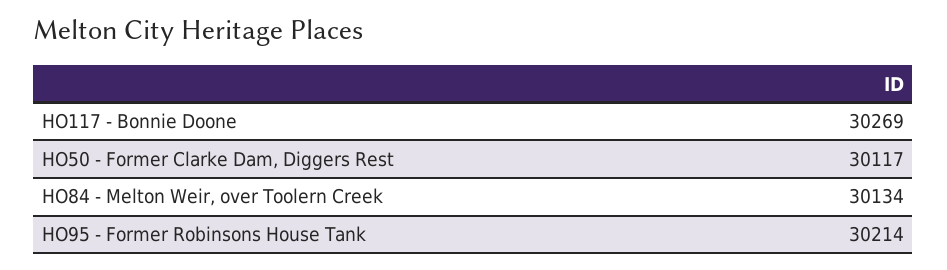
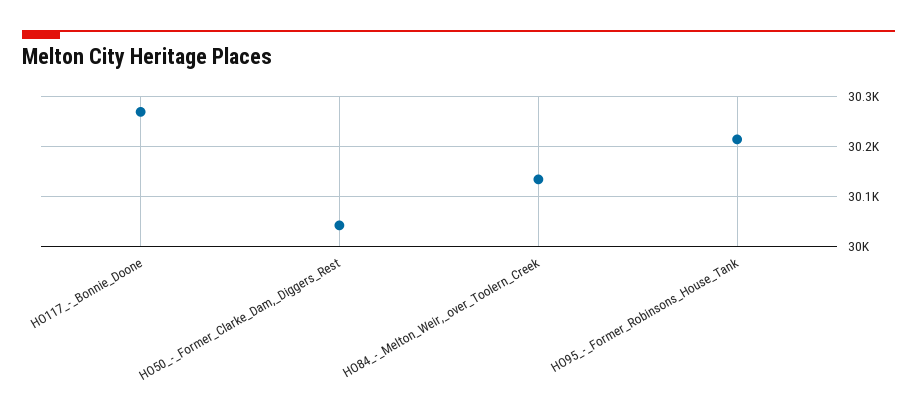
HO50 - Former Clarke Dam, Diggers Rest: 30117 -> 30040

